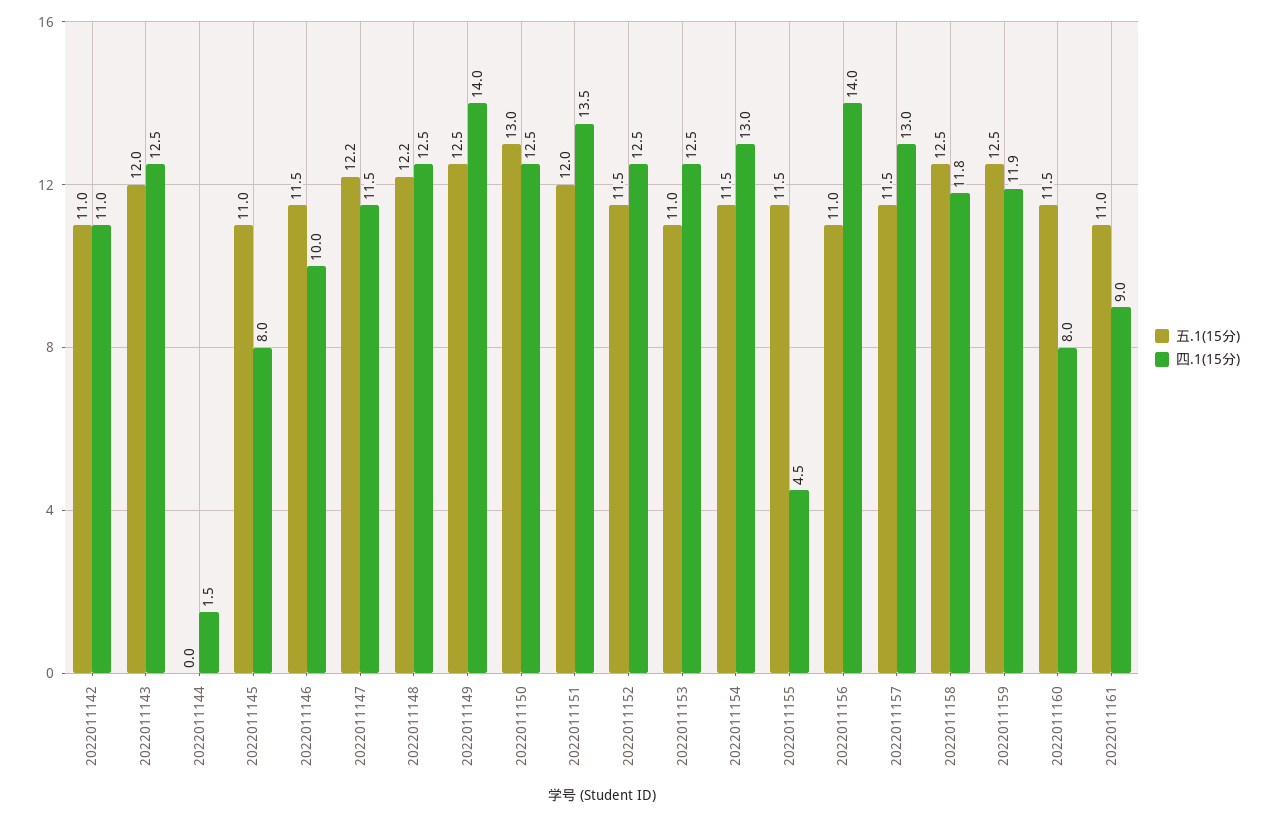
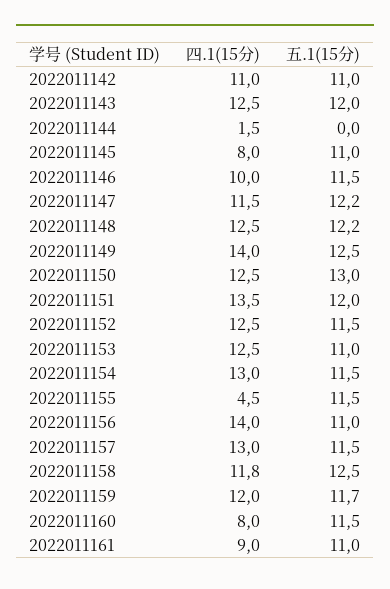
五.1(15分), 2022011159: 12.5 -> 11.7
四.1(15分), 2022011159: 11.9 -> 12

